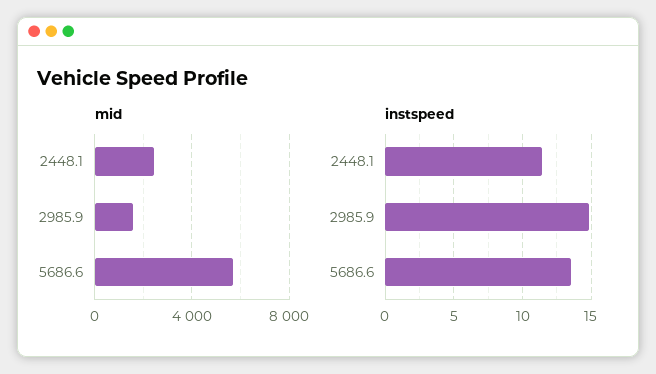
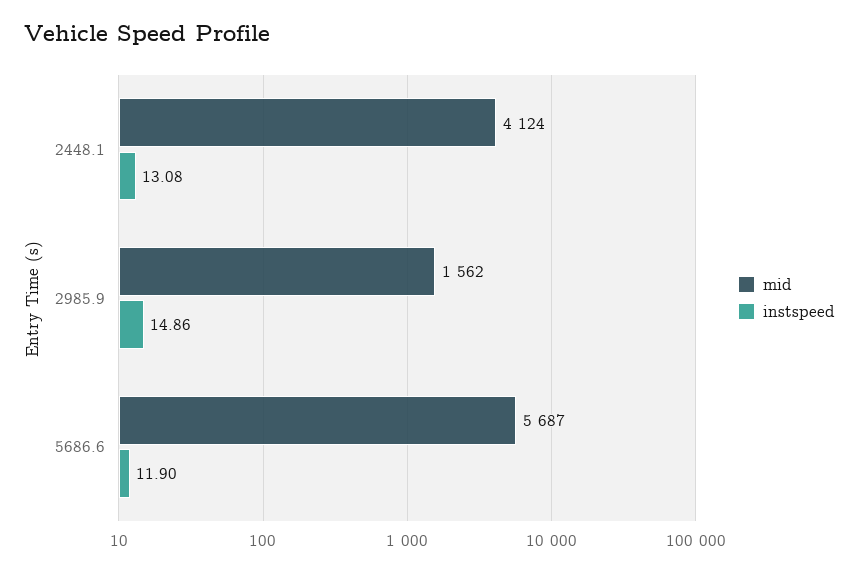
mid, 2448.1: 2500 -> 4124
instspeed, 2448.1: 11.5 -> 13.08
instspeed, 5686.6: 13.5 -> 11.9

